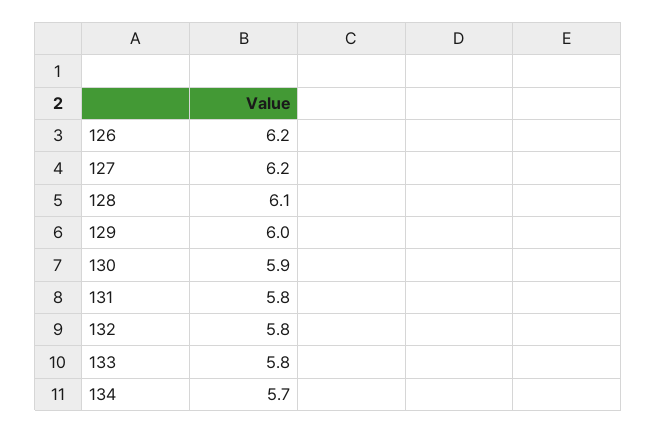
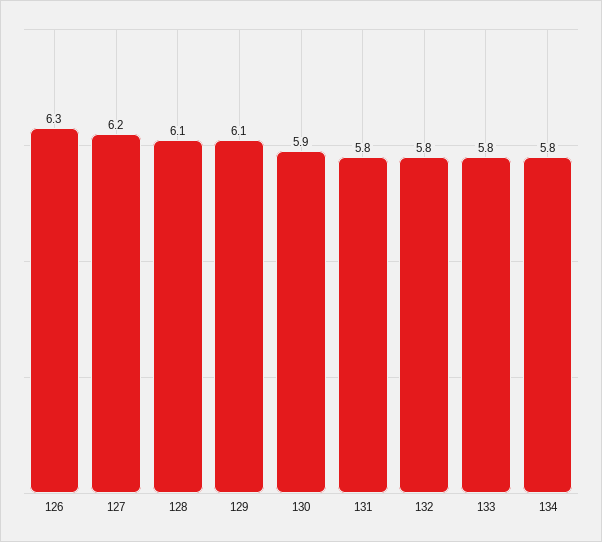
126: 6.2 -> 6.3
129: 6 -> 6.1
134: 5.7 -> 5.8

